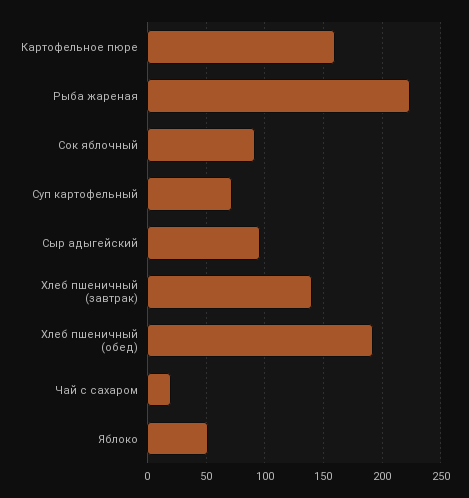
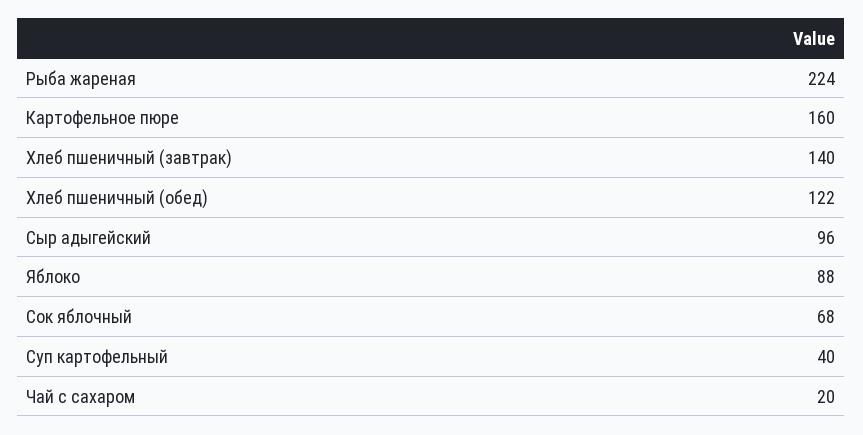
Сок яблочный: 90 -> 68
Суп картофельный: 70 -> 40
Хлеб пшеничный (обед): 190 -> 122
Яблоко: 50 -> 88

